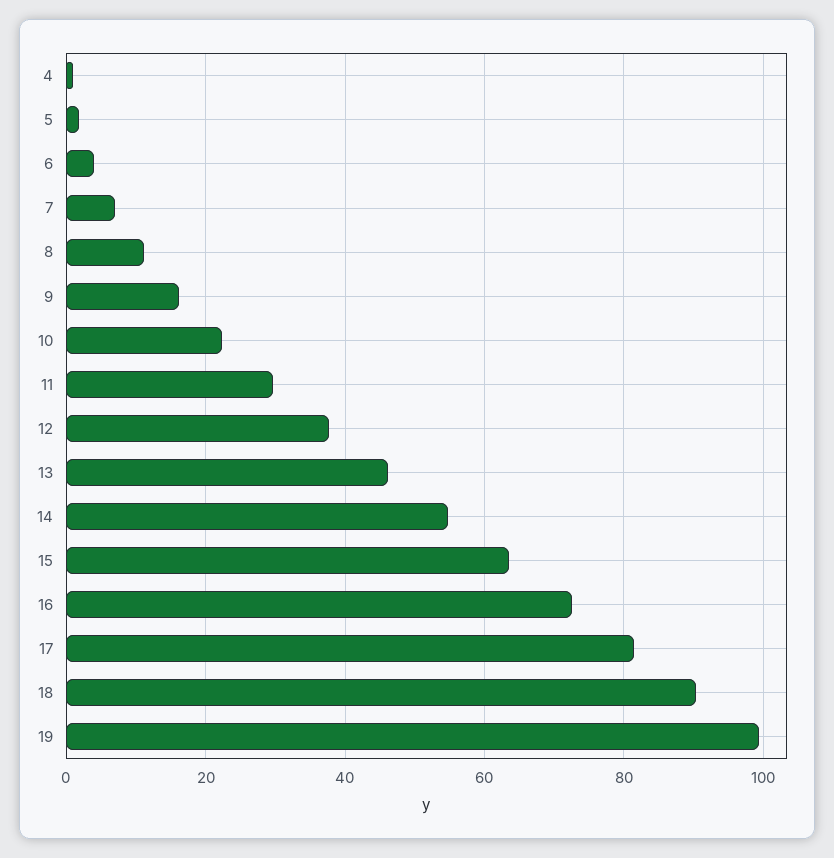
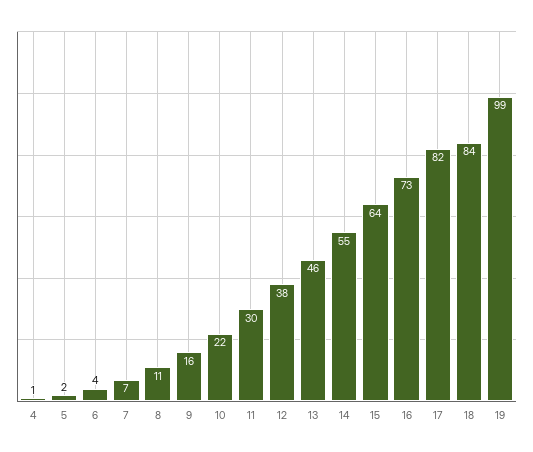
18: 90 -> 84

